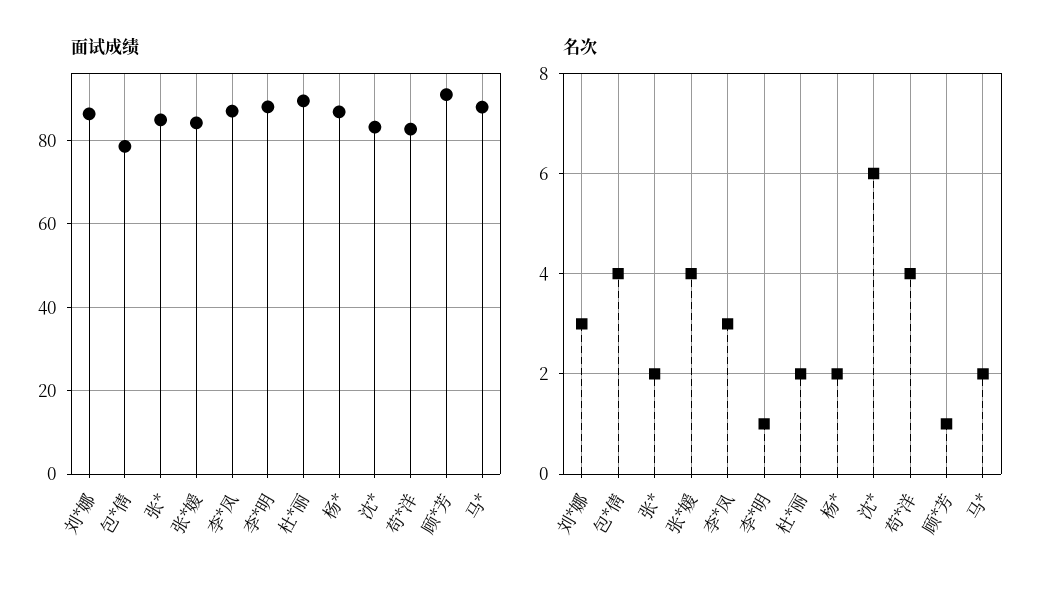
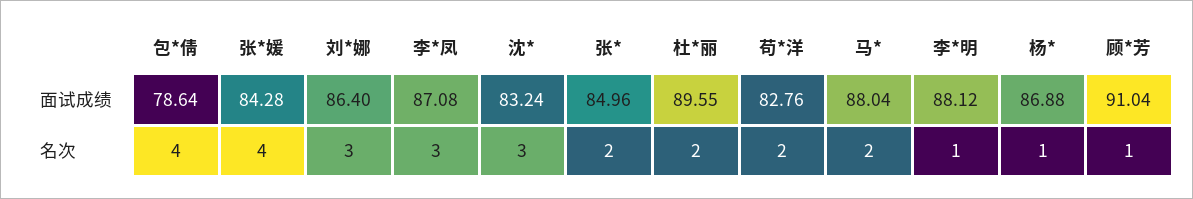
名次, 杨*: 2 -> 1
名次, 沈*: 6 -> 3
名次, 苟*洋: 4 -> 2

